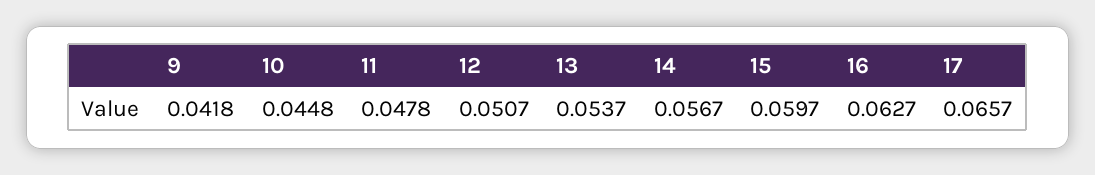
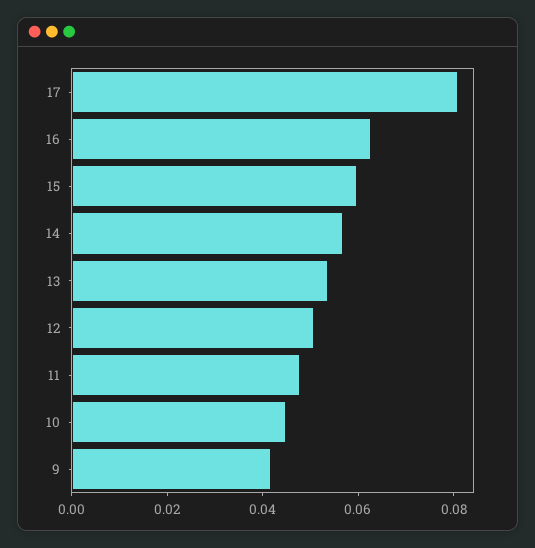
17: 0.0657 -> 0.08

